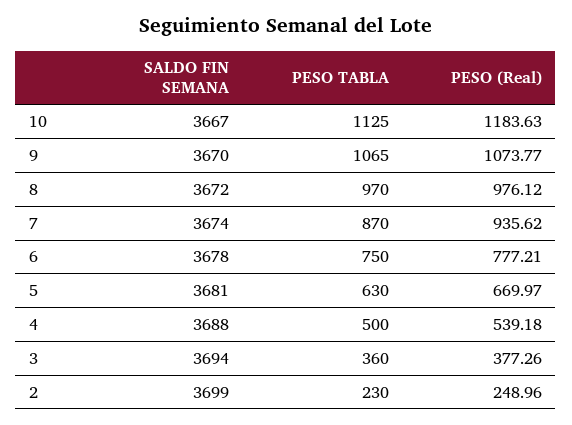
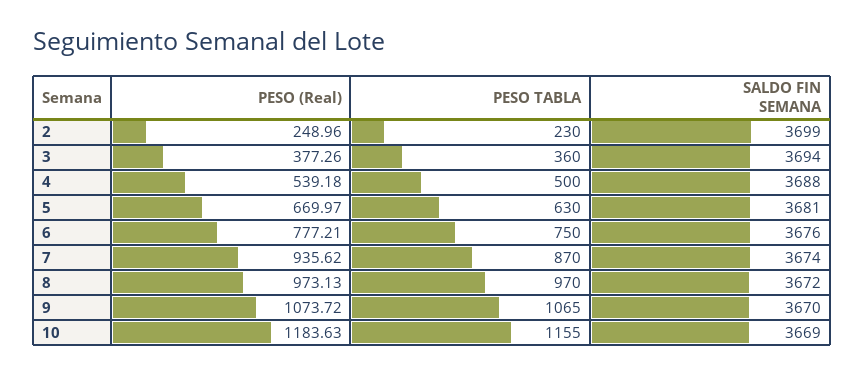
SALDO FIN SEMANA, 10: 3667 -> 3669
PESO TABLA, 10: 1125 -> 1155
PESO (Real), 9: 1073.77 -> 1073.72
PESO (Real), 8: 976.12 -> 973.13
SALDO FIN SEMANA, 6: 3678 -> 3676

